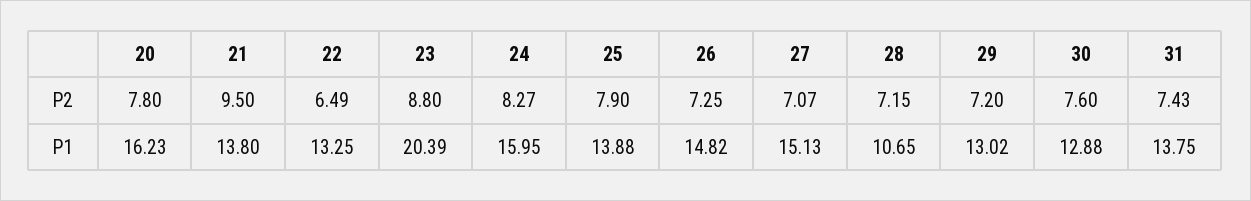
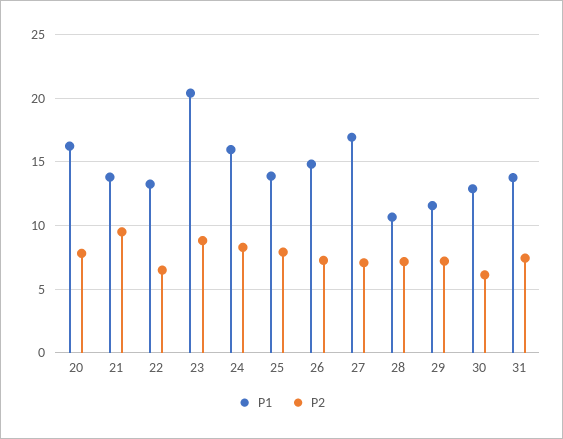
P2, 30: 7.6 -> 6
P1, 27: 15.13 -> 17
P1, 29: 13.02 -> 11.5

